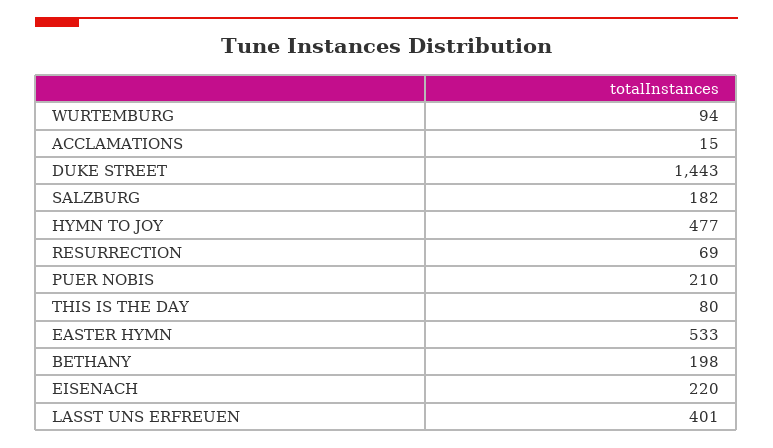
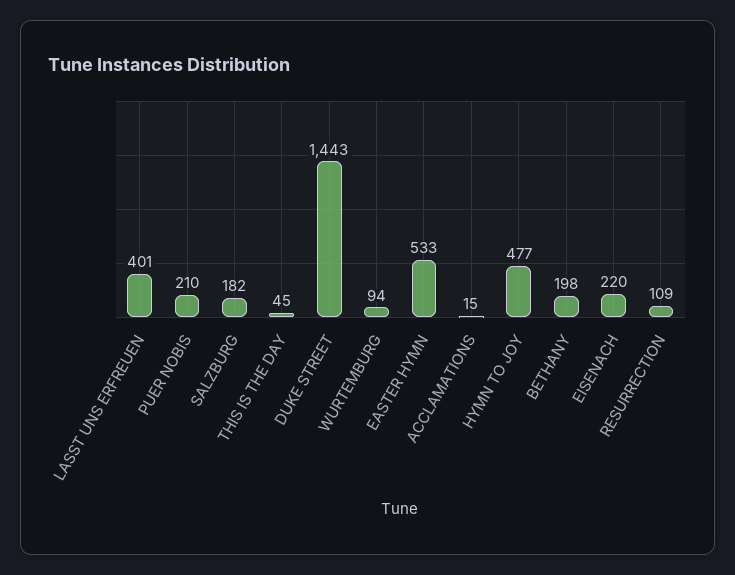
RESURRECTION: 69 -> 109
THIS IS THE DAY: 80 -> 45

